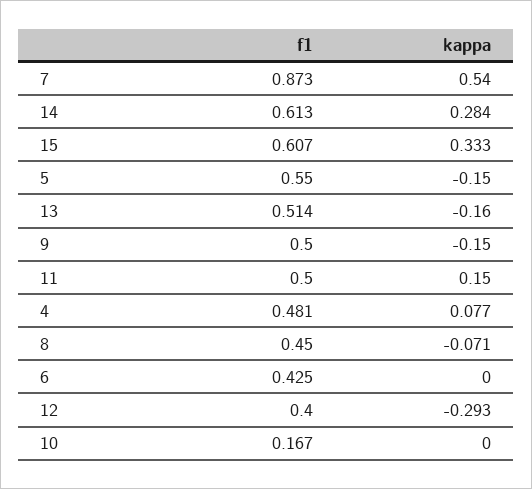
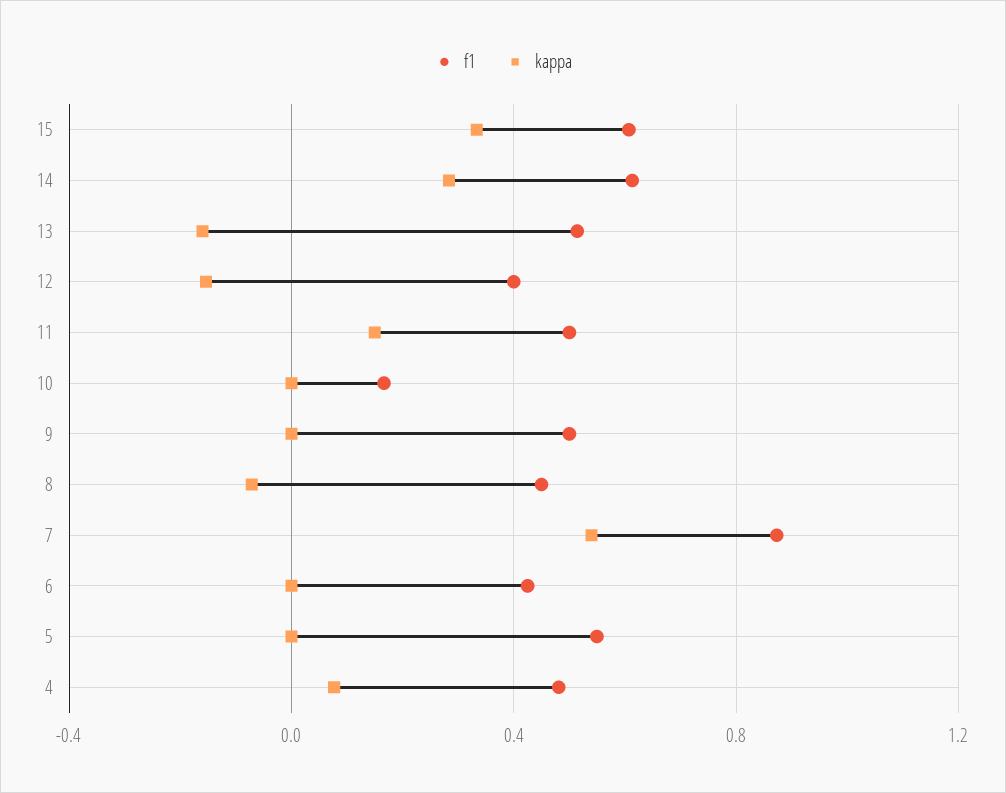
kappa, 5: -0.15 -> 0
kappa, 9: -0.15 -> 0
kappa, 12: -0.293 -> -0.15

